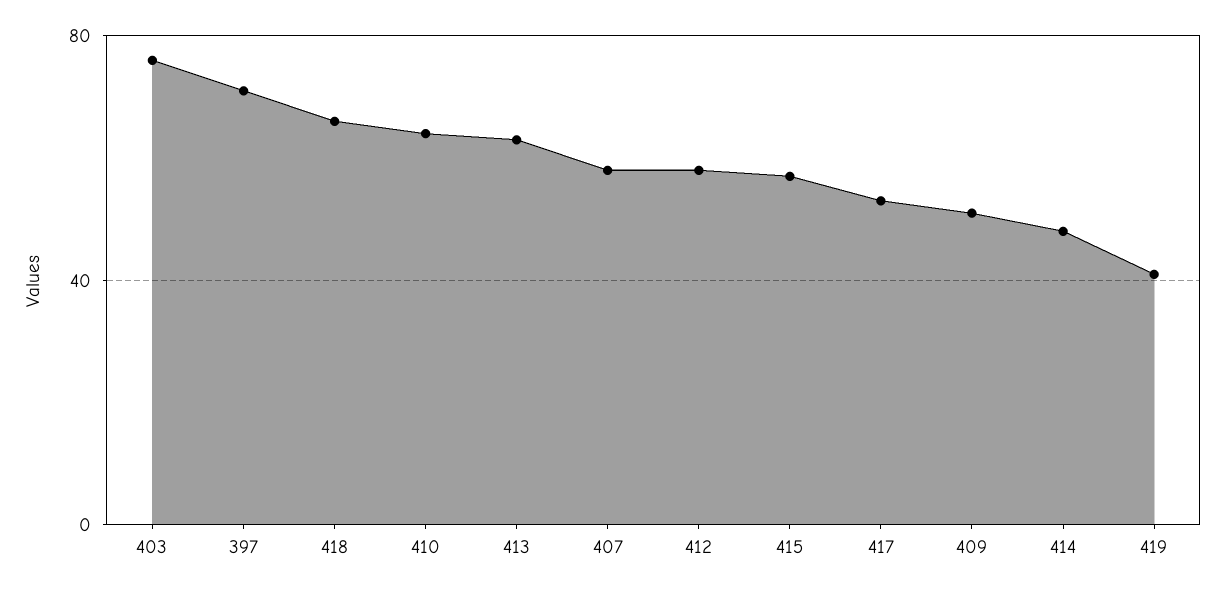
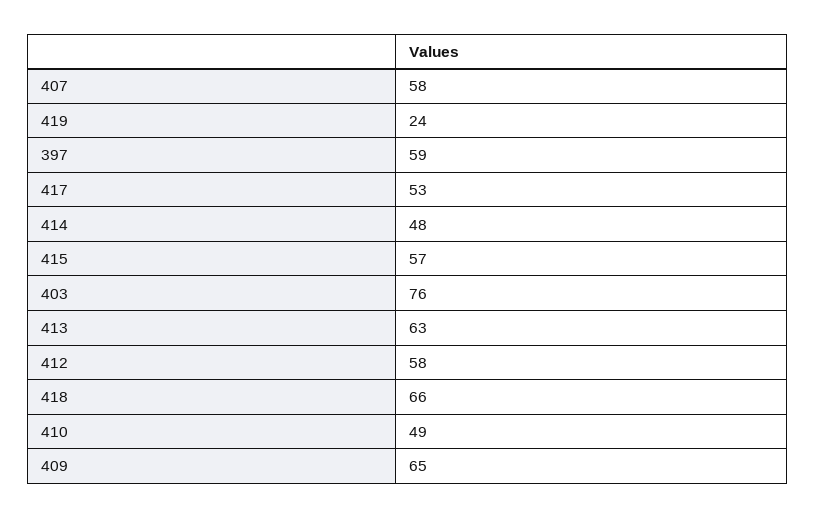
397: 70 -> 59
410: 65 -> 49
409: 50 -> 65
419: 40 -> 24

